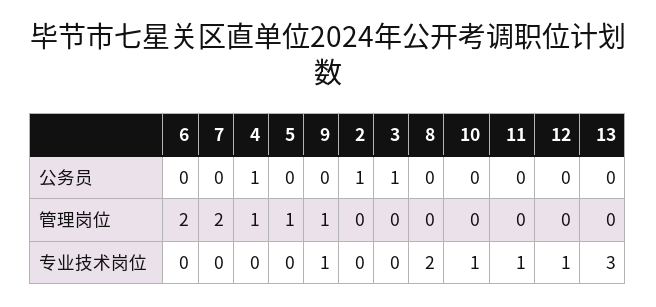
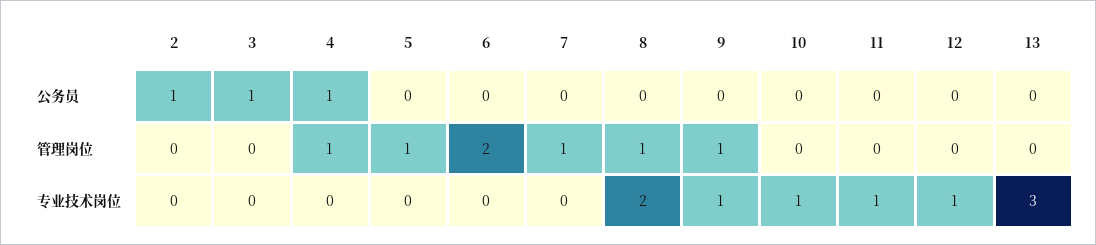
7, 管理岗位: 2 -> 1
8, 管理岗位: 0 -> 1

